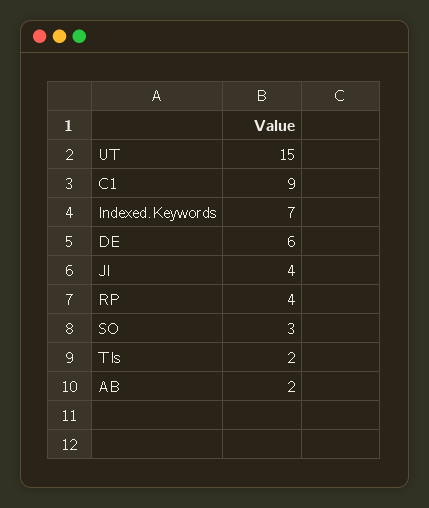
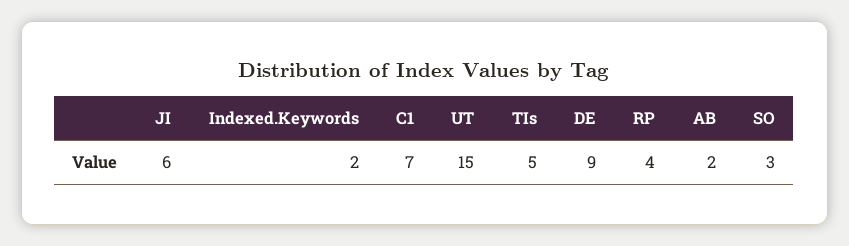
C1: 9 -> 7
Indexed.Keywords: 7 -> 2
DE: 6 -> 9
JI: 4 -> 6
TIs: 2 -> 5

